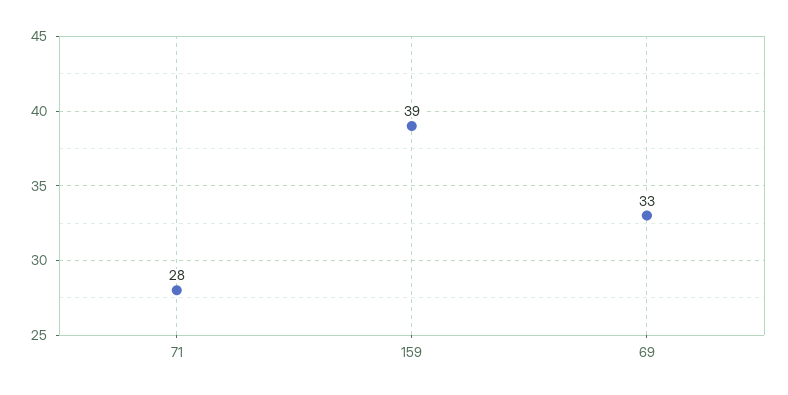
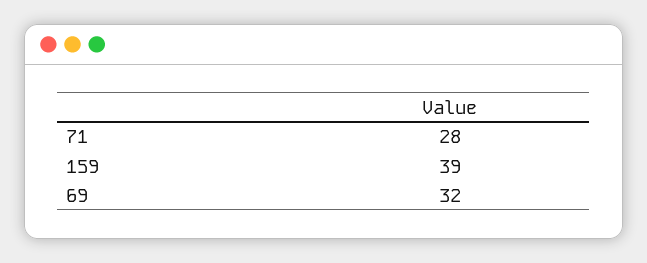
69: 33 -> 32

